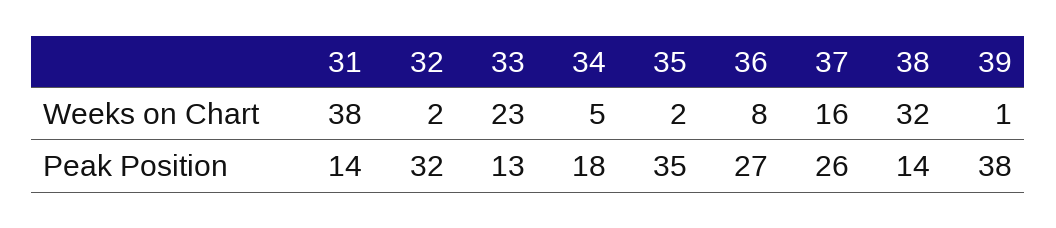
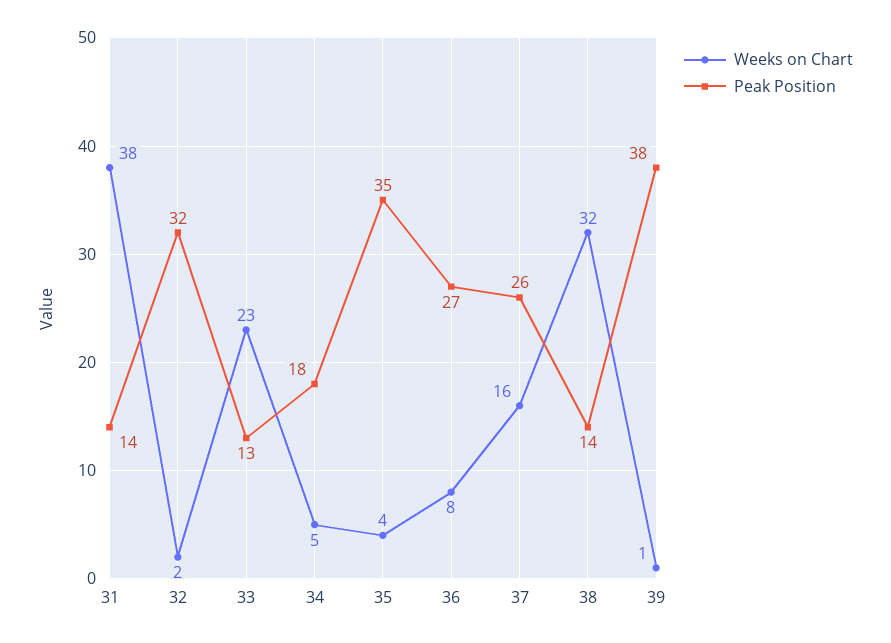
Weeks on Chart, 35: 2 -> 4

